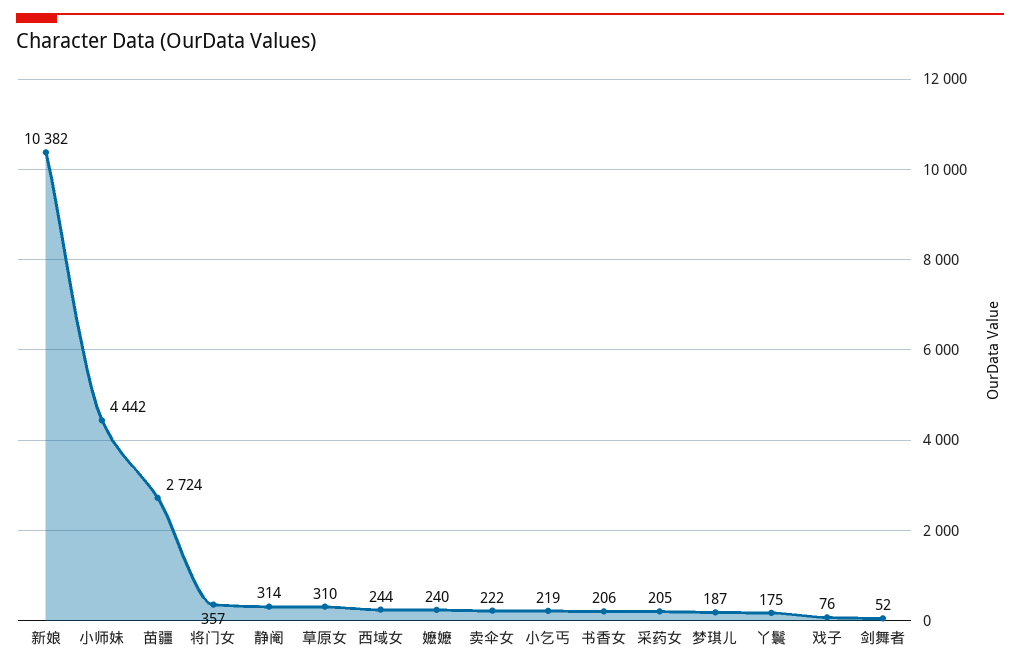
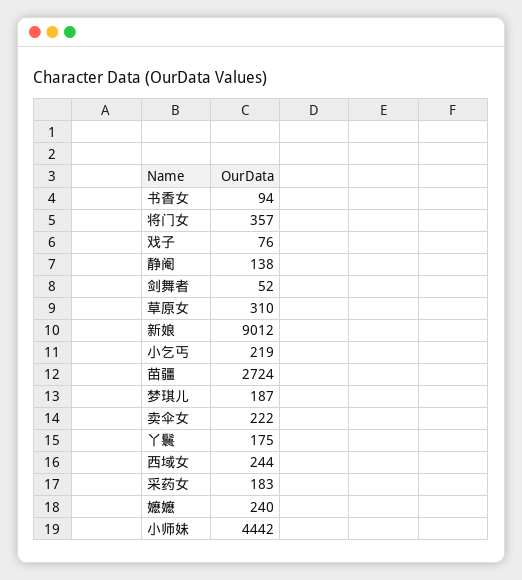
新娘: 10382 -> 9012
静阉: 314 -> 138
书香女: 206 -> 94
采药女: 205 -> 183

